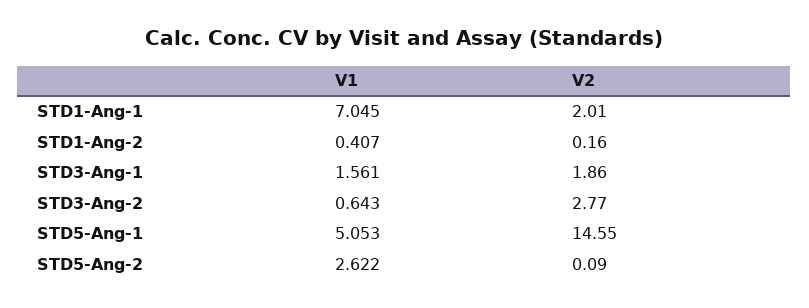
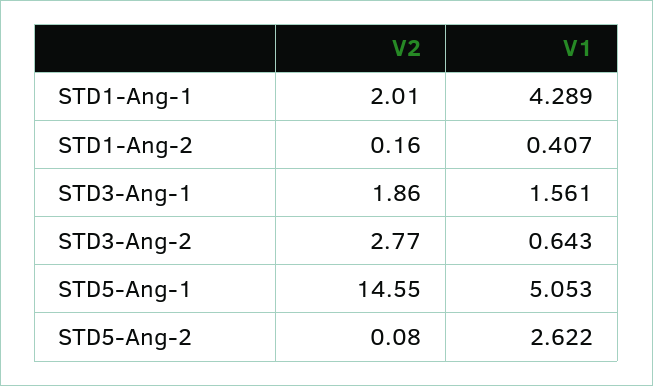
V1, STD1-Ang-1: 7.045 -> 4.289
V2, STD5-Ang-2: 0.09 -> 0.08

